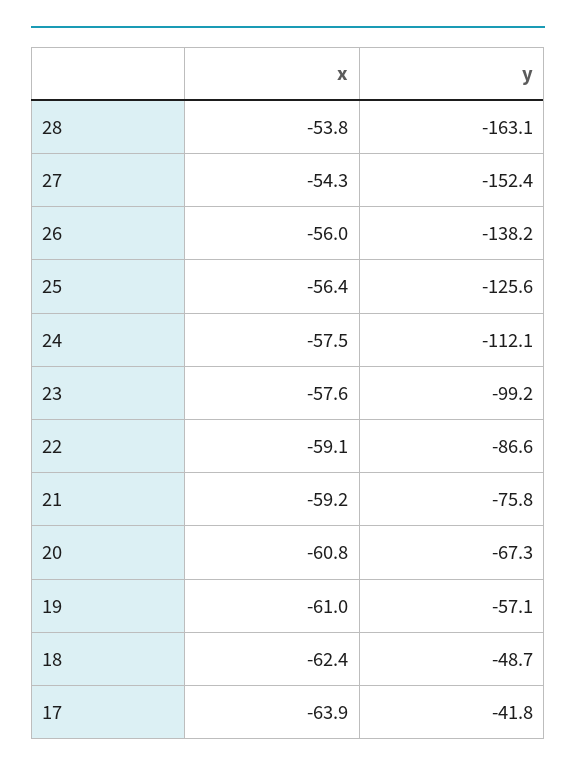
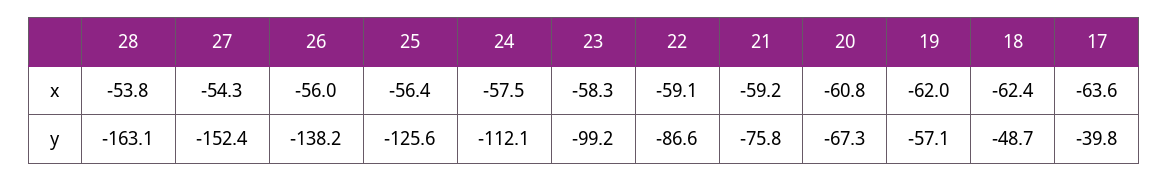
x, 23: -57.6 -> -58.3
x, 19: -61 -> -62
x, 17: -63.9 -> -63.6
y, 17: -41.8 -> -39.8

